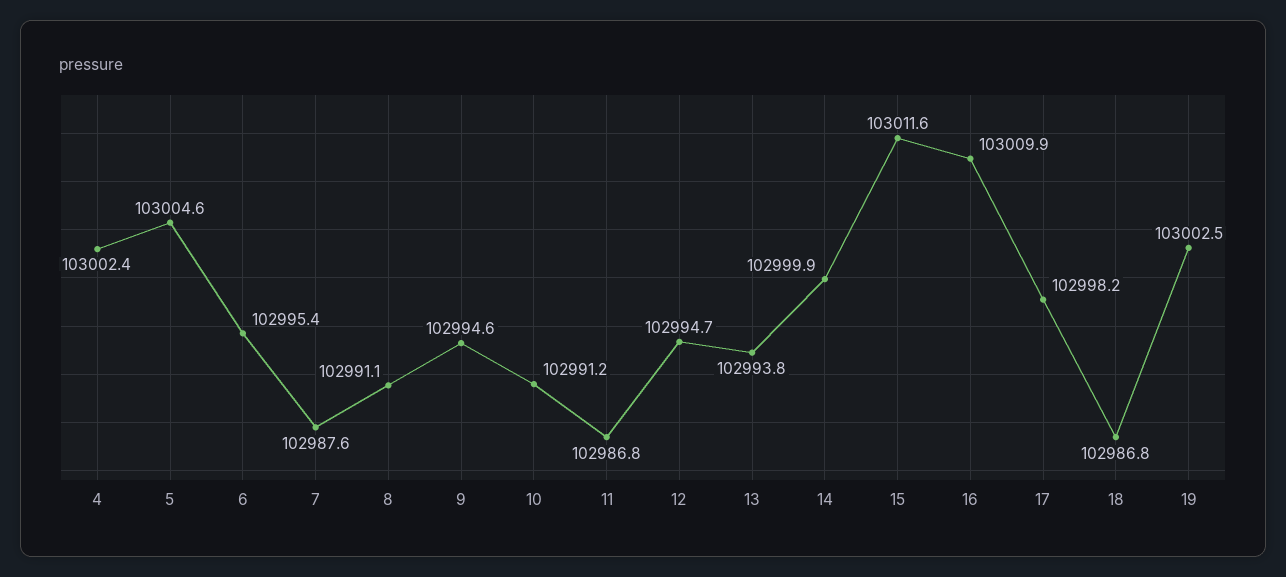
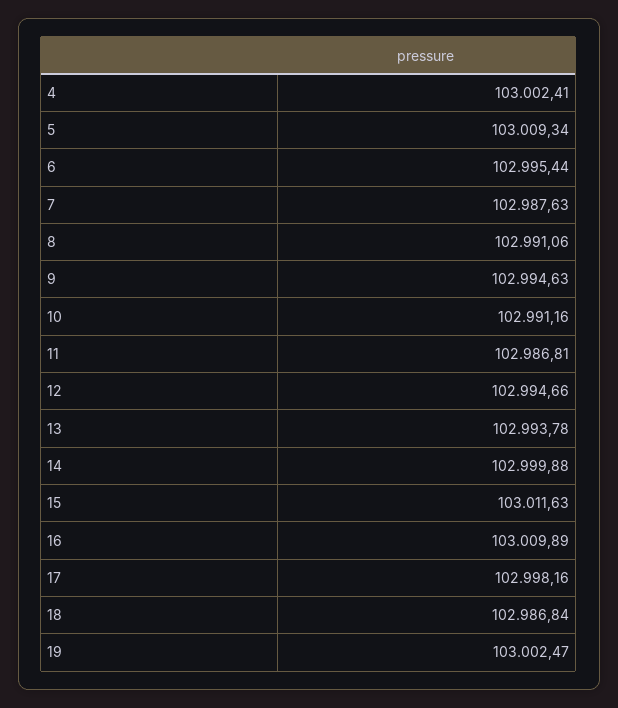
5: 103004.6 -> 103009.34

